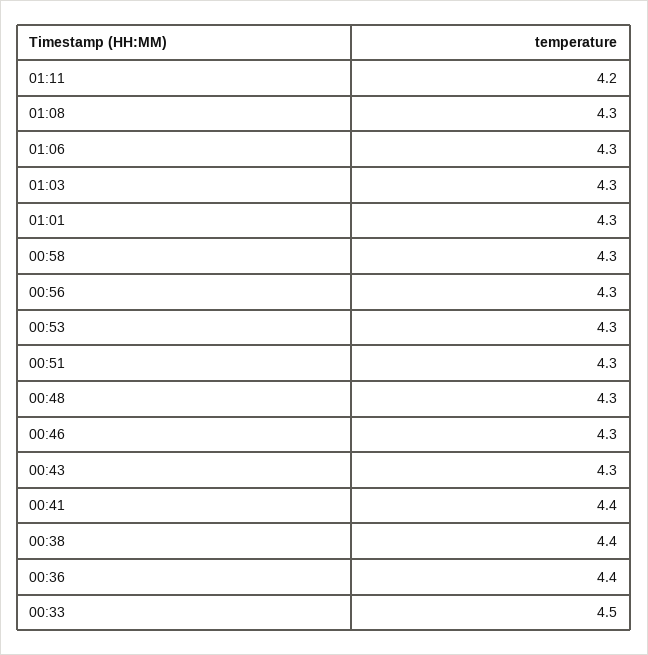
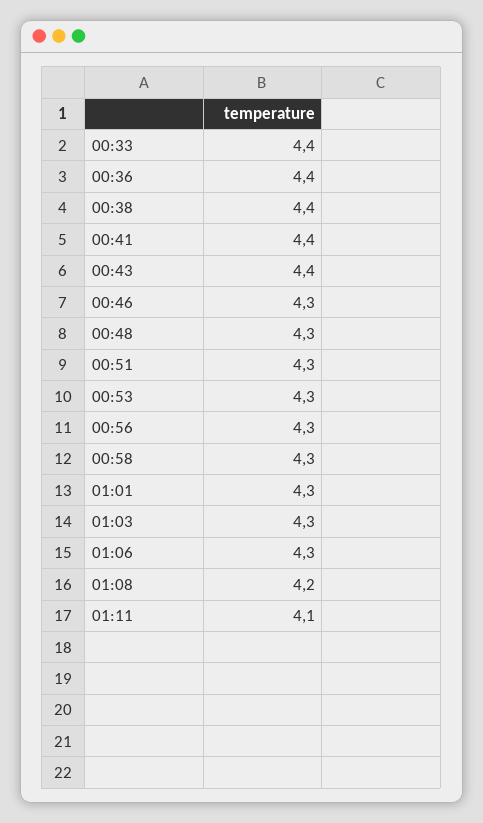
01:11: 4.2 -> 4.1
01:08: 4.3 -> 4.2
00:43: 4.3 -> 4.4
00:33: 4.5 -> 4.4

